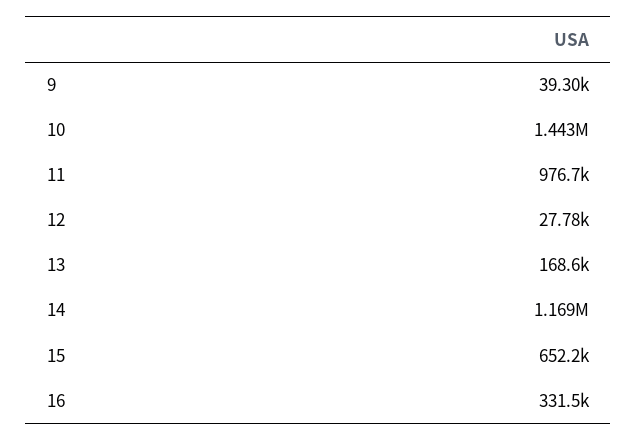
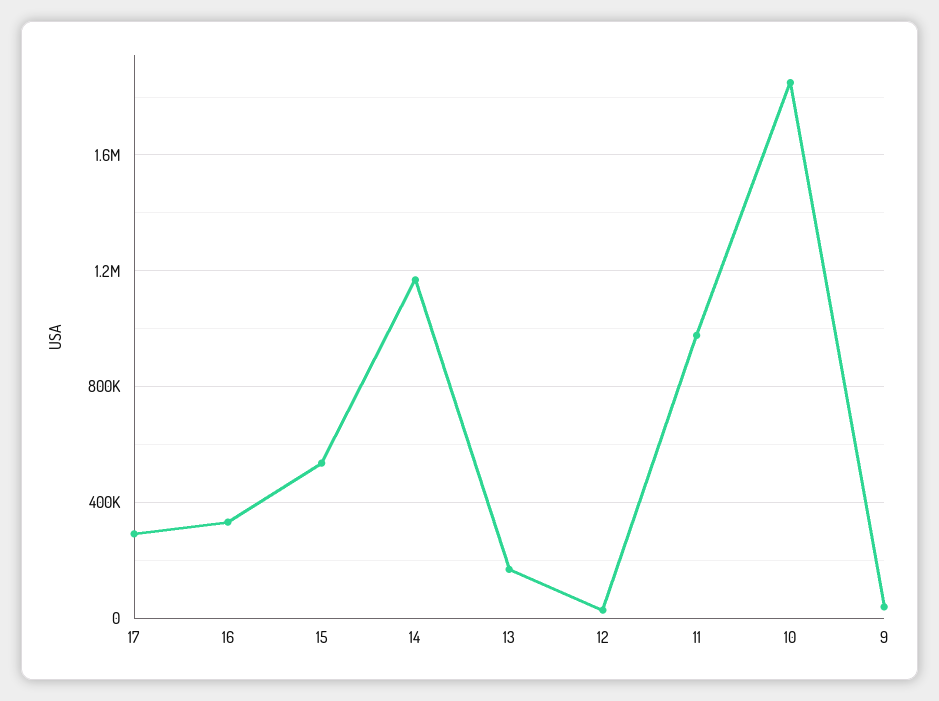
10: 1443000 -> 1850000
15: 652200 -> 550000
17: none -> 300000

